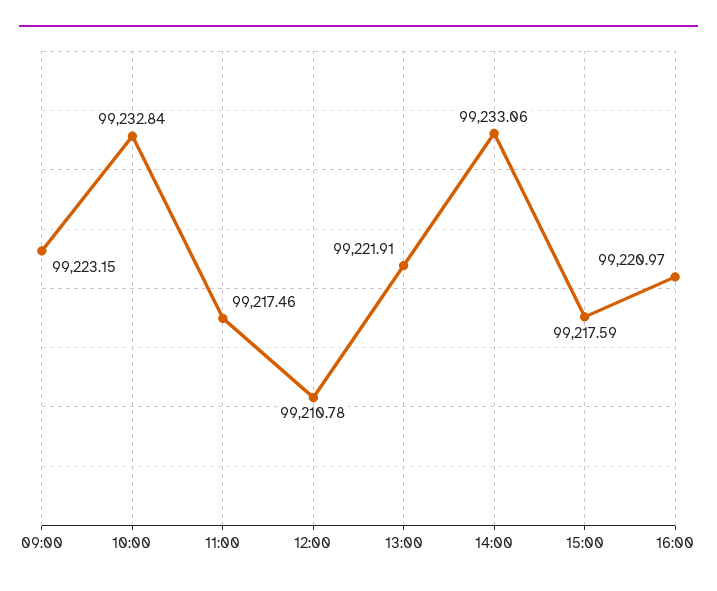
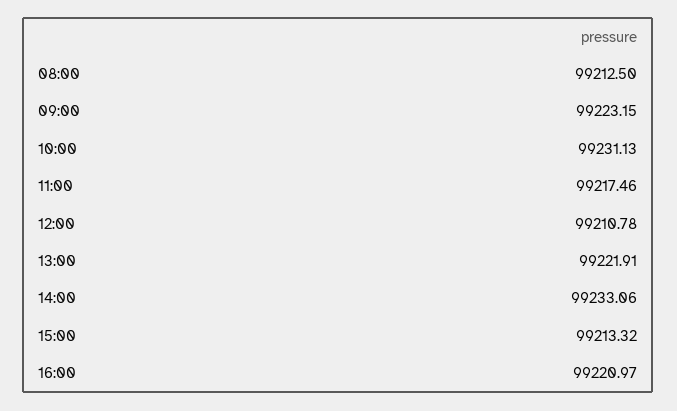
10:00: 99232.84 -> 99231.13
15:00: 99217.59 -> 99213.32
08:00: none -> 99212.5

